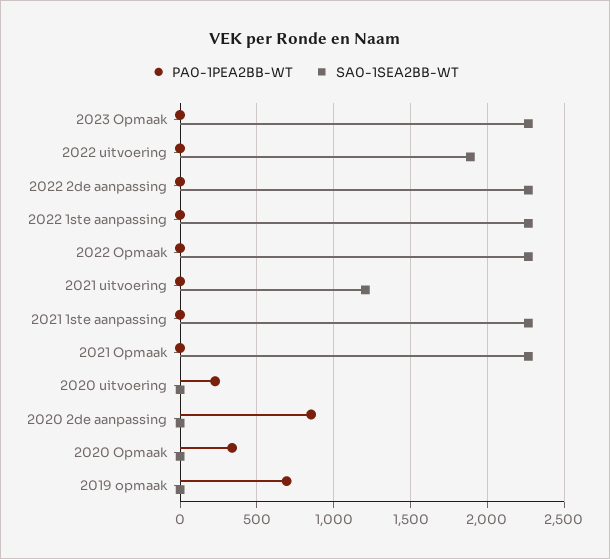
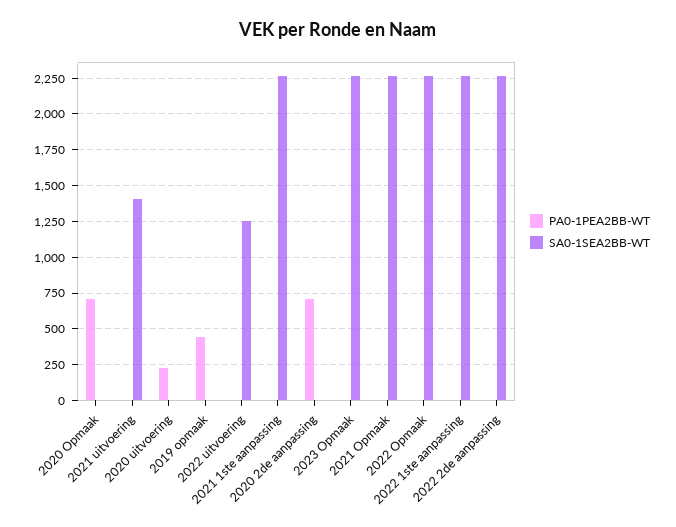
SA0-1SEA2BB-WT, 2022 uitvoering: 1900 -> 1250
SA0-1SEA2BB-WT, 2021 uitvoering: 1200 -> 1400
PA0-1PEA2BB-WT, 2020 2de aanpassing: 850 -> 700
PA0-1PEA2BB-WT, 2020 Opmaak: 350 -> 700
PA0-1PEA2BB-WT, 2019 opmaak: 700 -> 450

